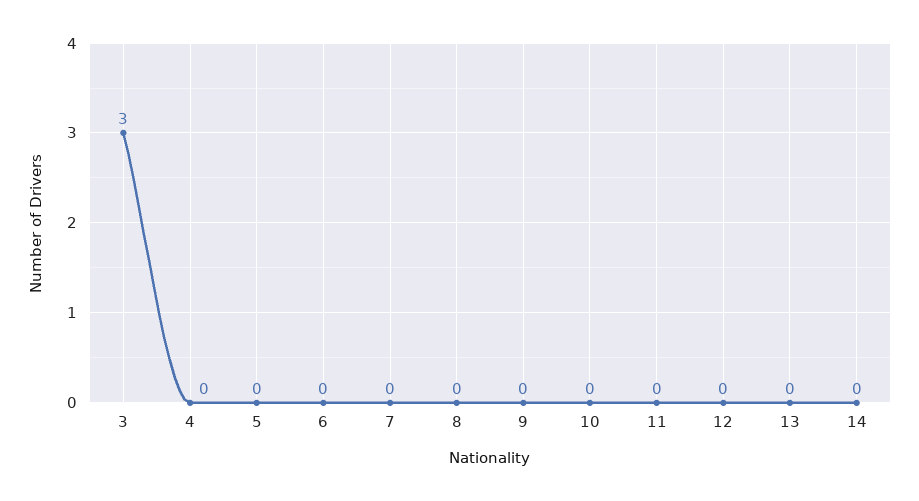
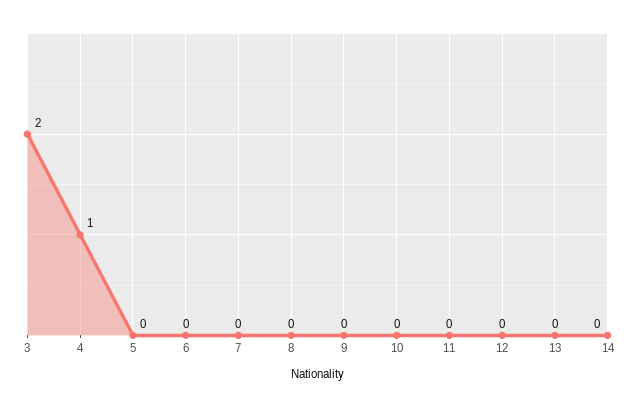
3: 3 -> 2
4: 0 -> 1

